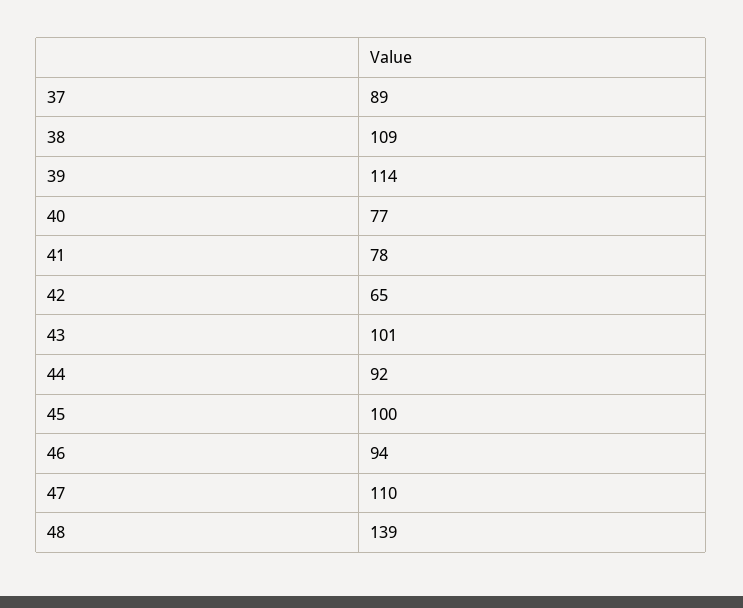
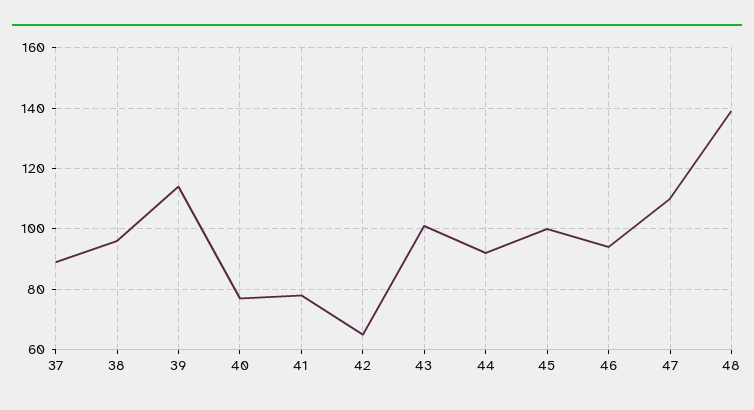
38: 109 -> 95

